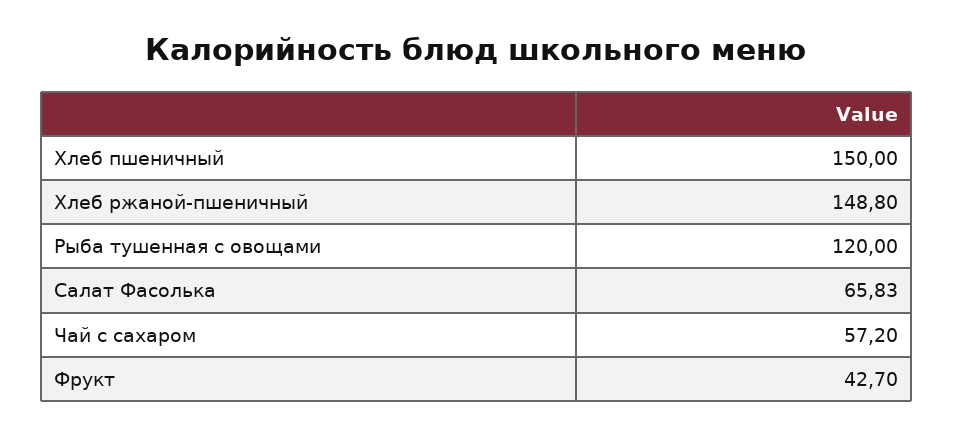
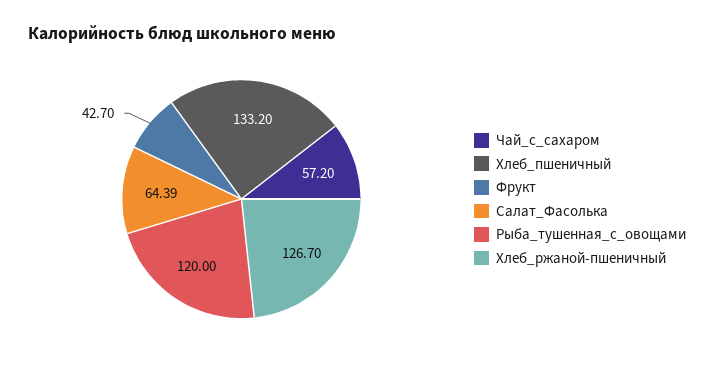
Хлеб пшеничный: 150 -> 133.2
Хлеб ржаной-пшеничный: 148.8 -> 126.7
Салат Фасолька: 65.83 -> 64.39

